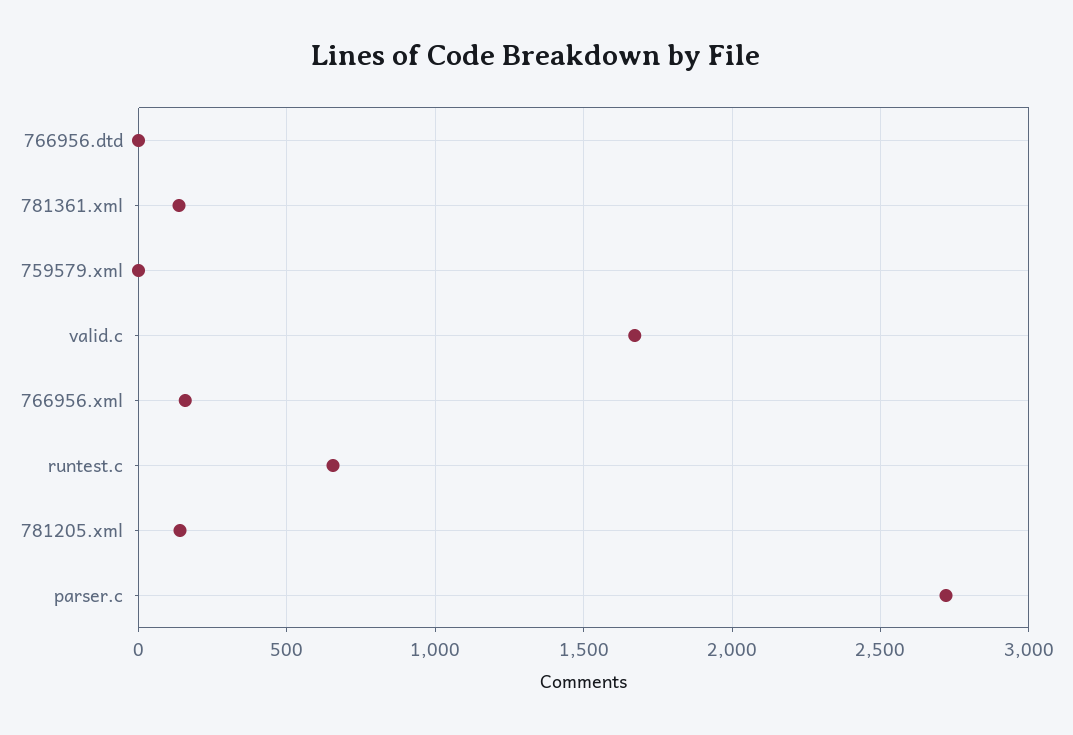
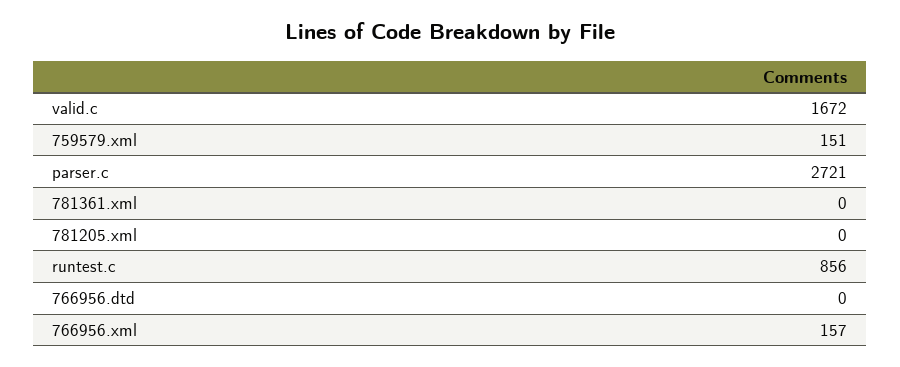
781361.xml: 150 -> 0
759579.xml: 0 -> 151
runtest.c: 650 -> 856
781205.xml: 150 -> 0

